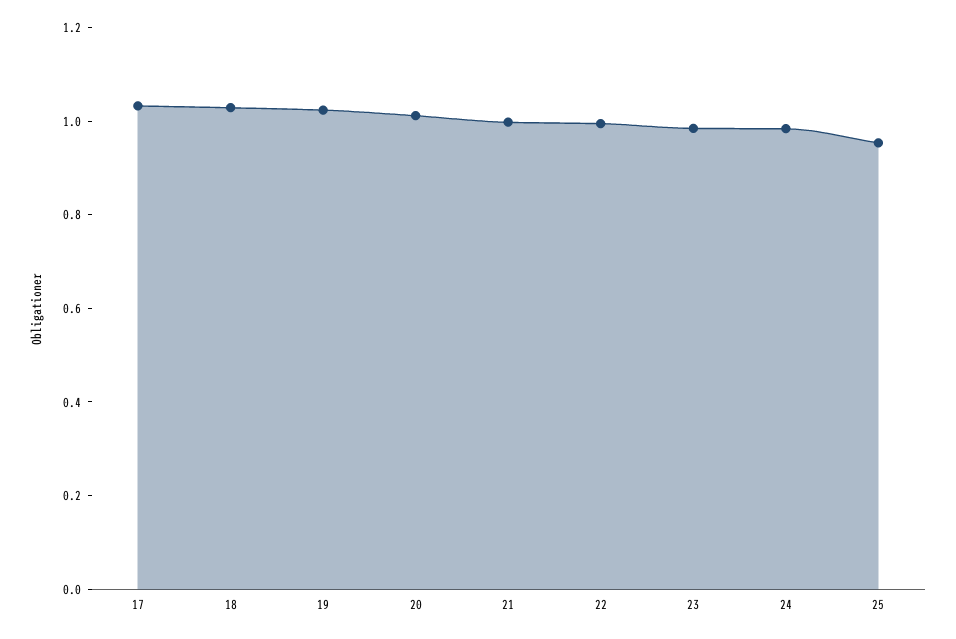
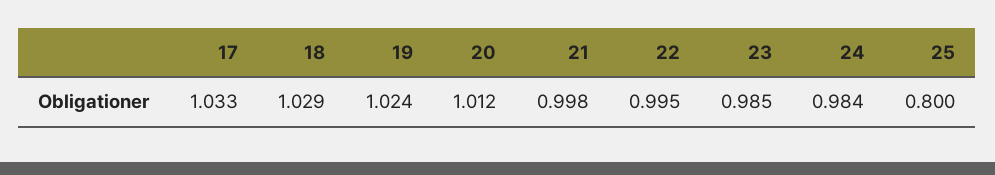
25: 0.95 -> 0.8

